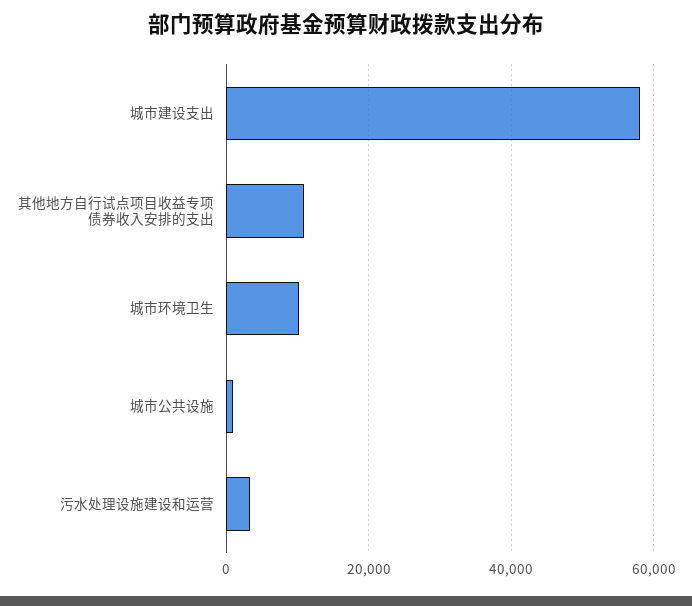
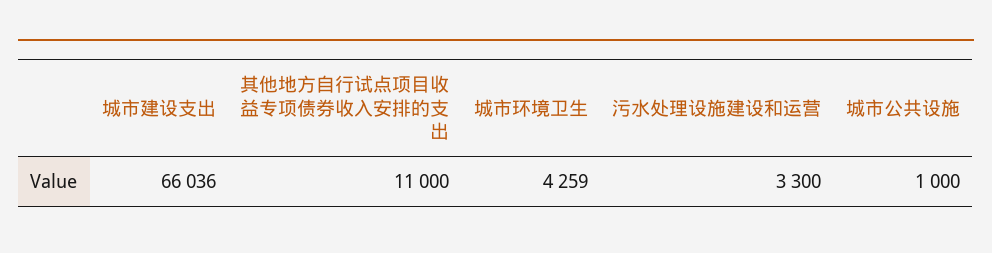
城市建设支出: 58000 -> 66036
城市环境卫生: 10000 -> 4259

